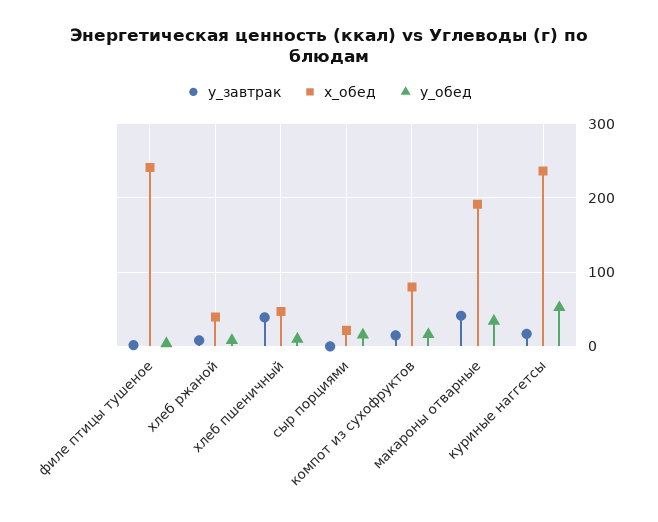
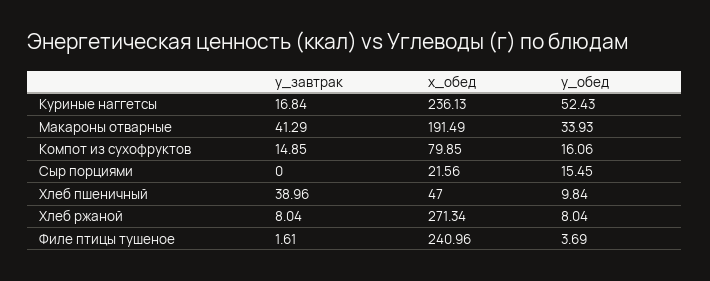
x_обед, хлеб ржаной: 40 -> 271.34

